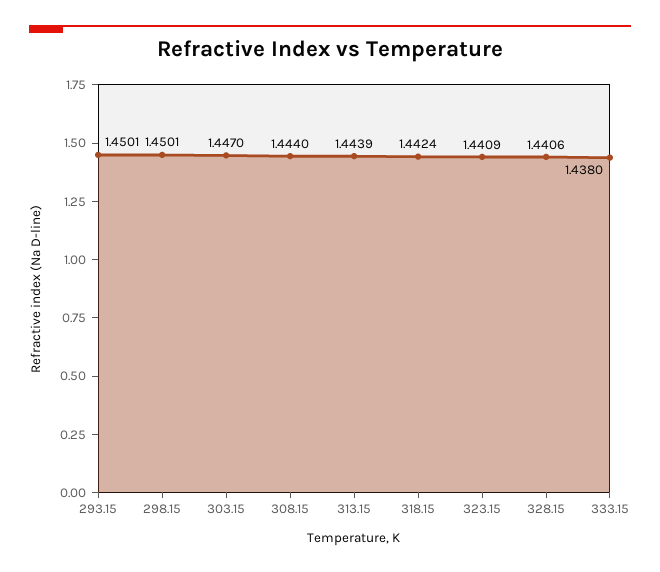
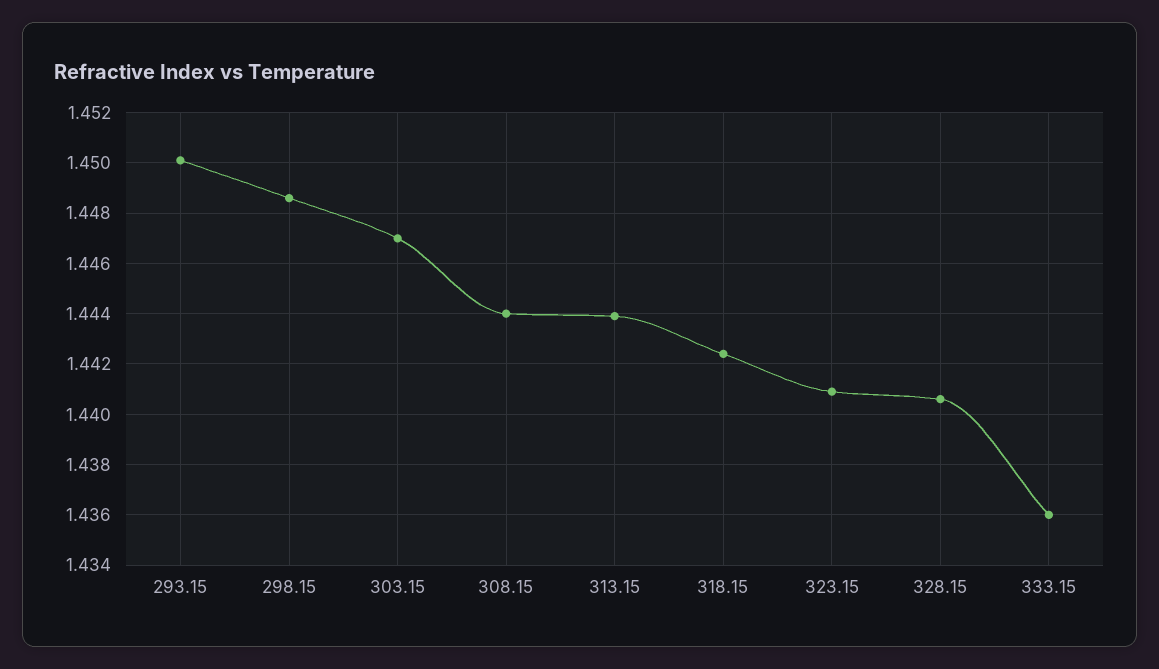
298.15: 1.4501 -> 1.4485
333.15: 1.438 -> 1.436

